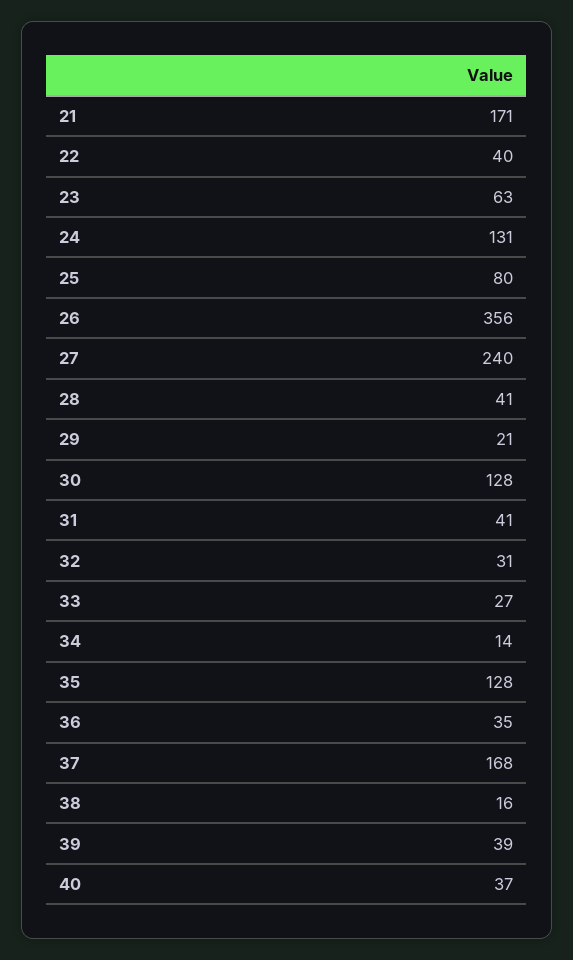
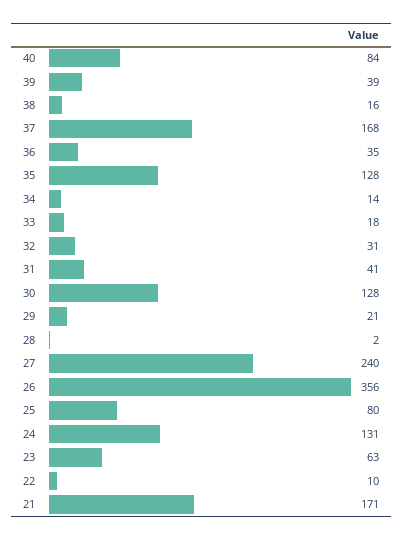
22: 40 -> 10
28: 41 -> 2
33: 27 -> 18
40: 37 -> 84

